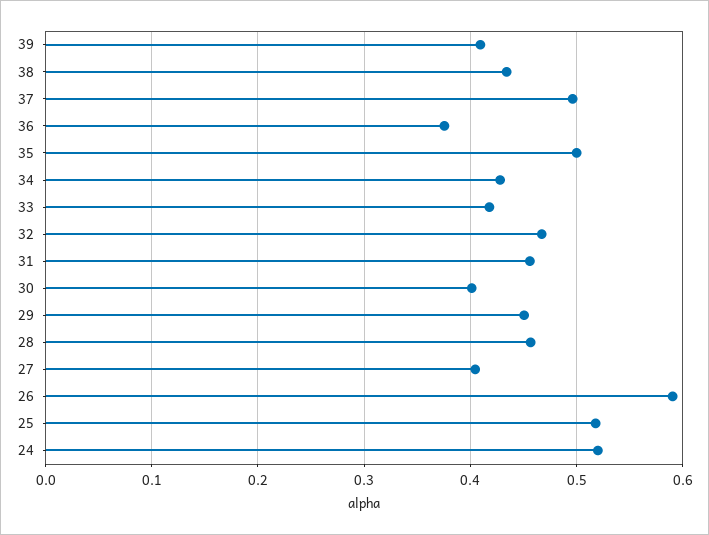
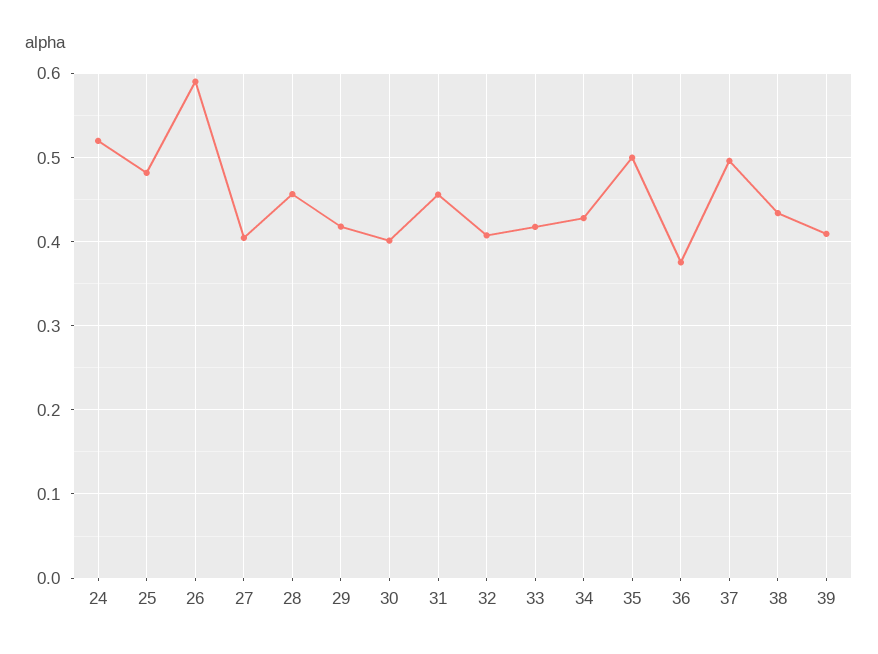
32: 0.47 -> 0.41
29: 0.45 -> 0.42
25: 0.52 -> 0.48

